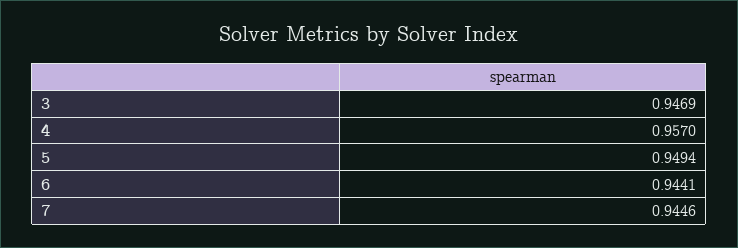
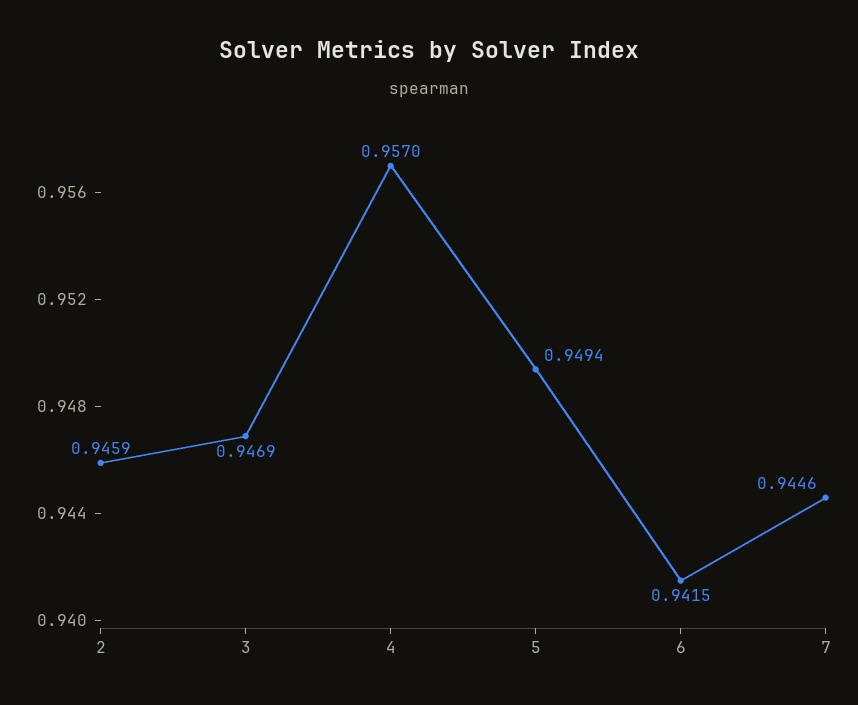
6: 0.9441 -> 0.9415
2: none -> 0.9459

